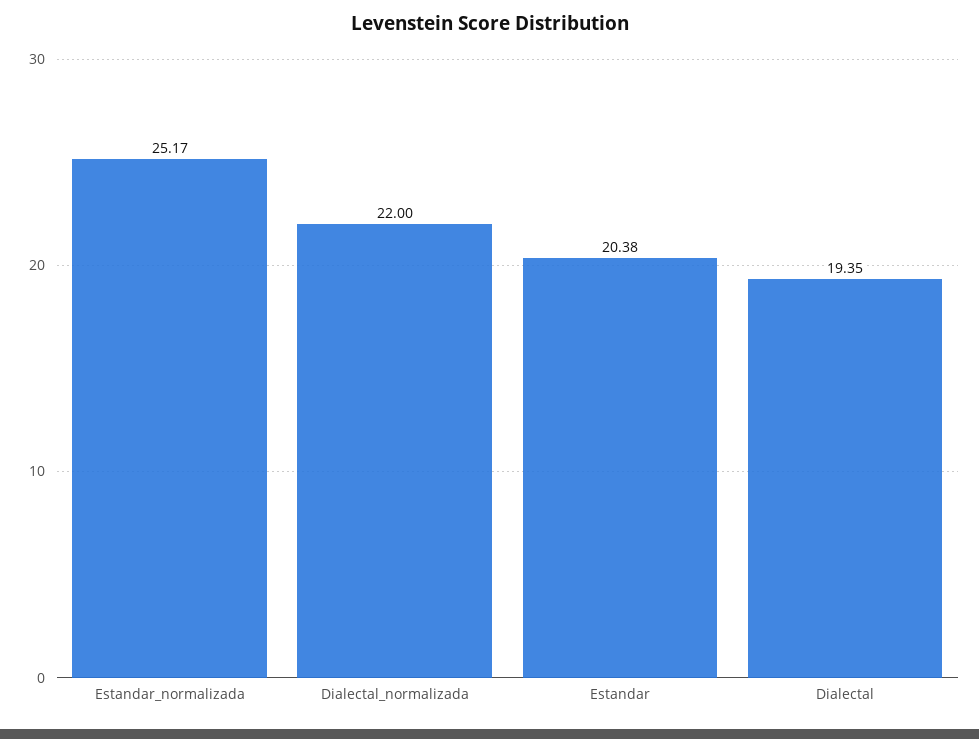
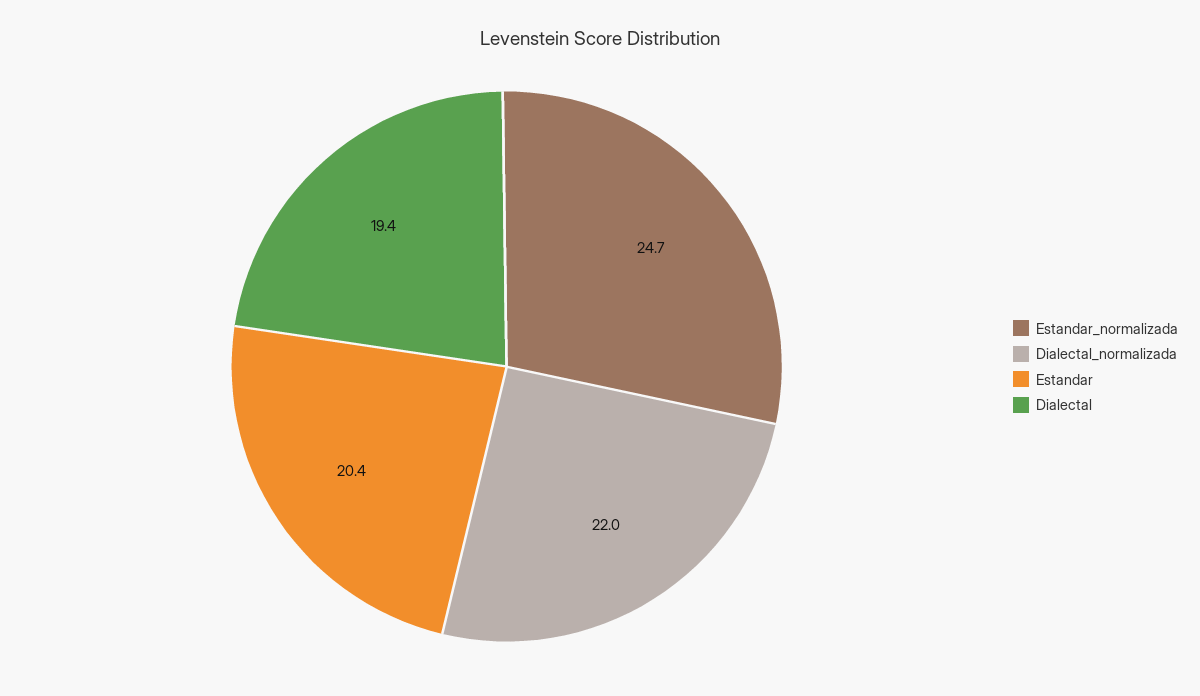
Estandar_normalizada: 25.17 -> 24.7

